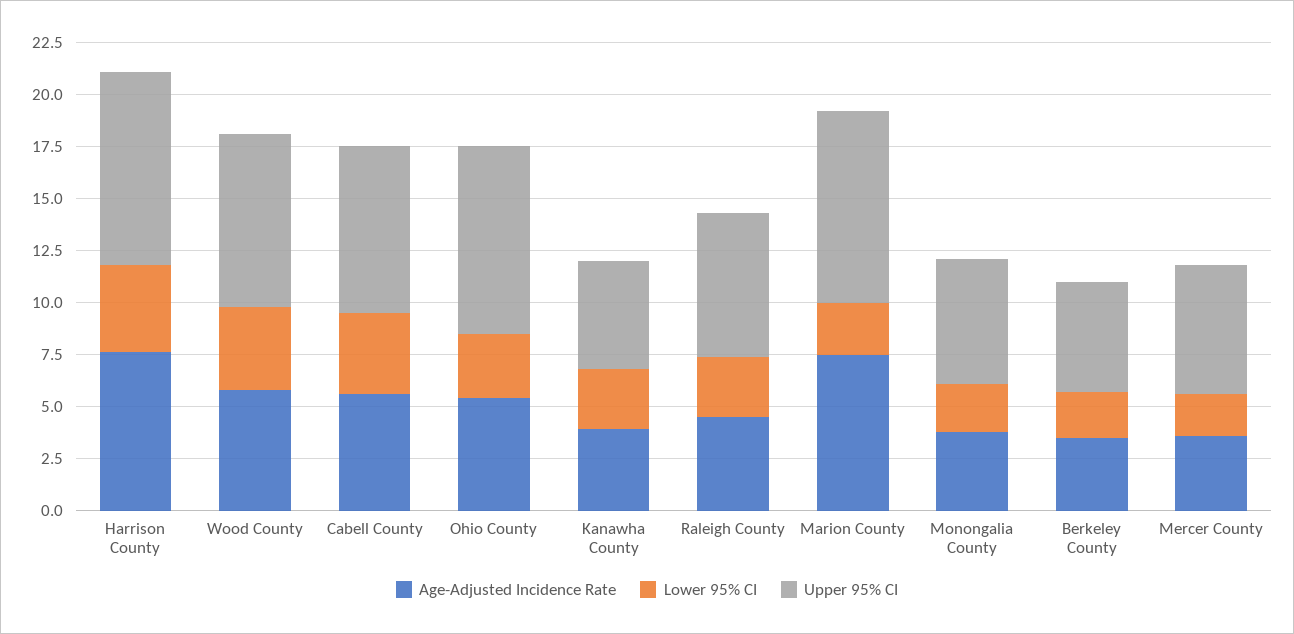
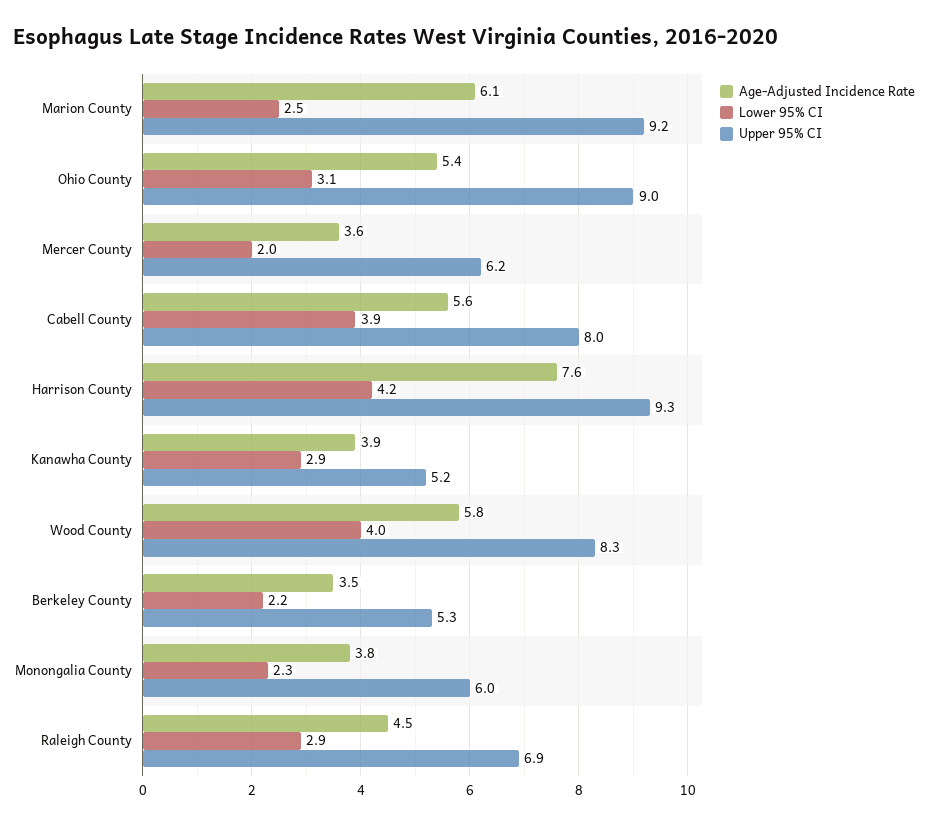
Age-Adjusted Incidence Rate, Marion County: 7.5 -> 6.1

